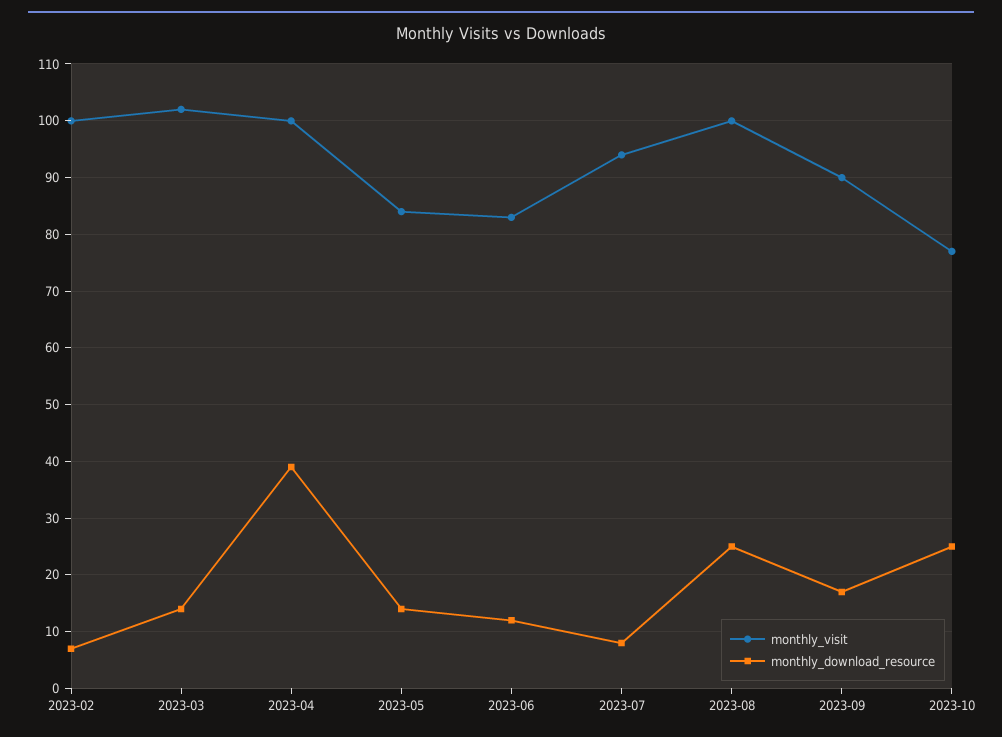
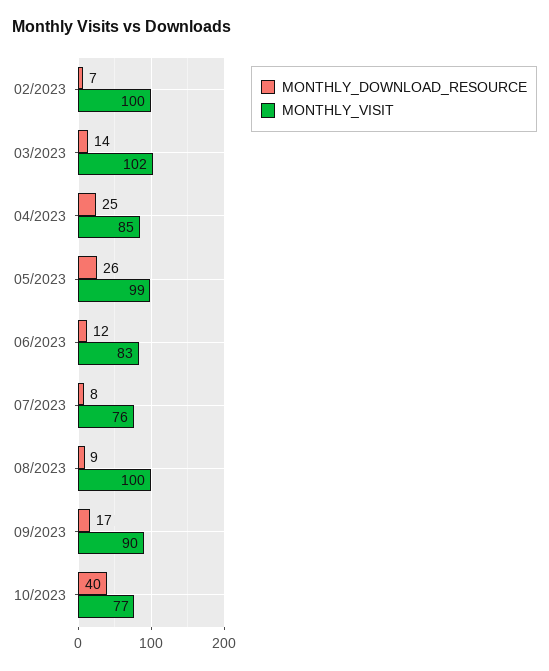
monthly_visit, 2023-04: 100 -> 85
monthly_download_resource, 2023-04: 40 -> 25
monthly_visit, 2023-05: 85 -> 99
monthly_download_resource, 2023-05: 15 -> 26
monthly_visit, 2023-07: 95 -> 76
monthly_download_resource, 2023-08: 25 -> 9
monthly_download_resource, 2023-10: 25 -> 40

